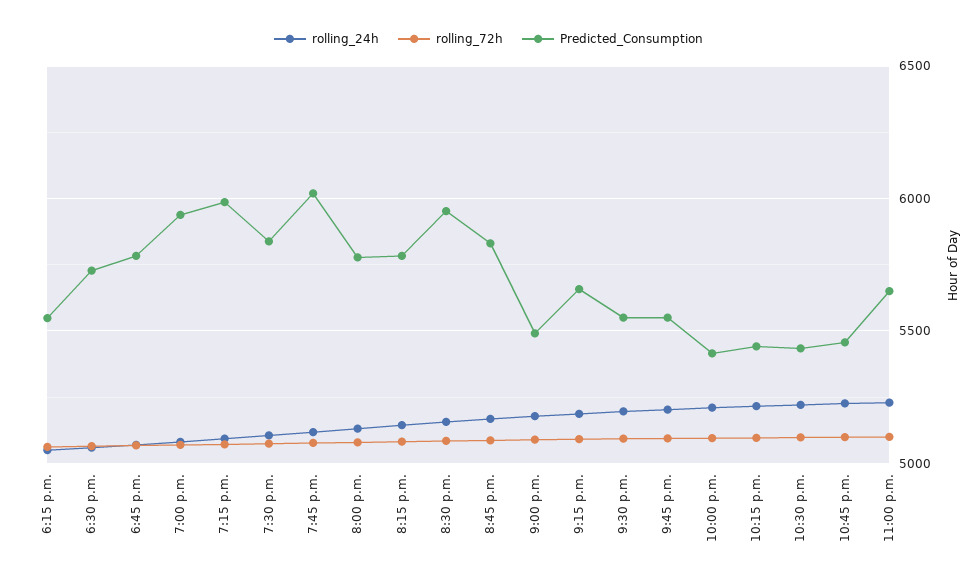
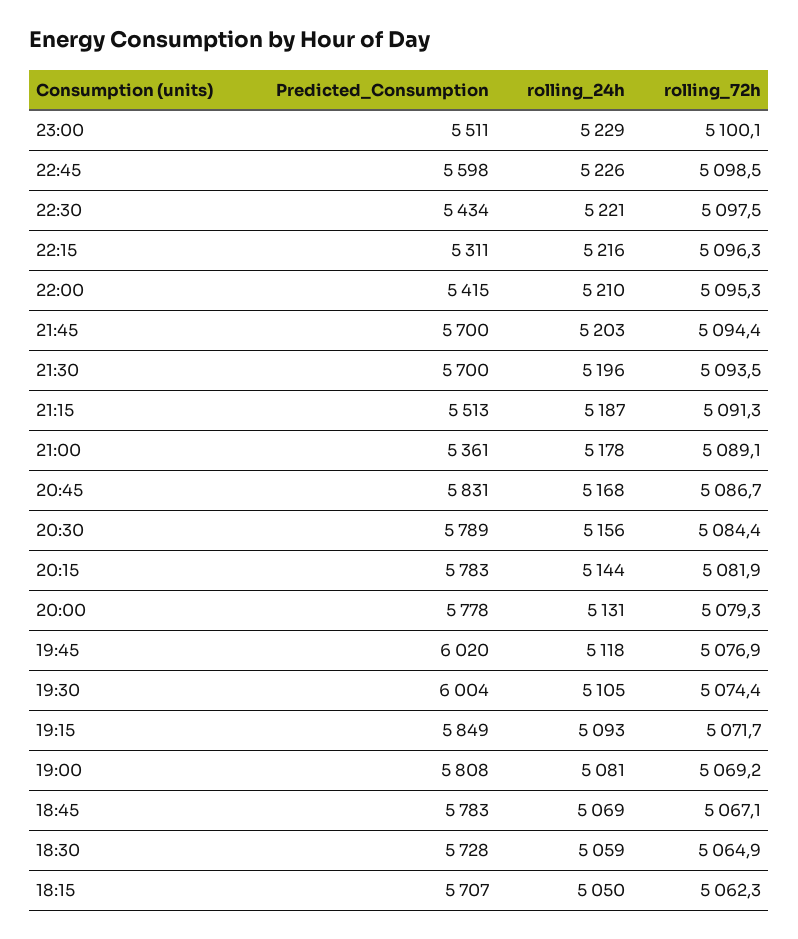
Predicted_Consumption, 6:15 p.m.: 5550 -> 5707
Predicted_Consumption, 7:00 p.m.: 5950 -> 5808
Predicted_Consumption, 7:15 p.m.: 6000 -> 5849
Predicted_Consumption, 7:30 p.m.: 5850 -> 6004
Predicted_Consumption, 8:30 p.m.: 5950 -> 5789
Predicted_Consumption, 9:00 p.m.: 5500 -> 5361
Predicted_Consumption, 9:15 p.m.: 5650 -> 5513
Predicted_Consumption, 9:30 p.m.: 5550 -> 5700
Predicted_Consumption, 9:45 p.m.: 5550 -> 5700
Predicted_Consumption, 10:15 p.m.: 5450 -> 5311
Predicted_Consumption, 10:45 p.m.: 5450 -> 5598
Predicted_Consumption, 11:00 p.m.: 5650 -> 5511

